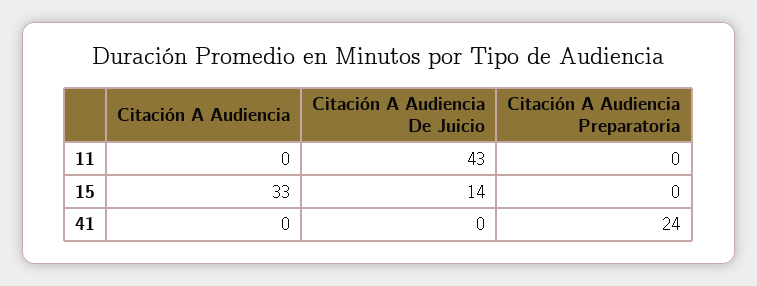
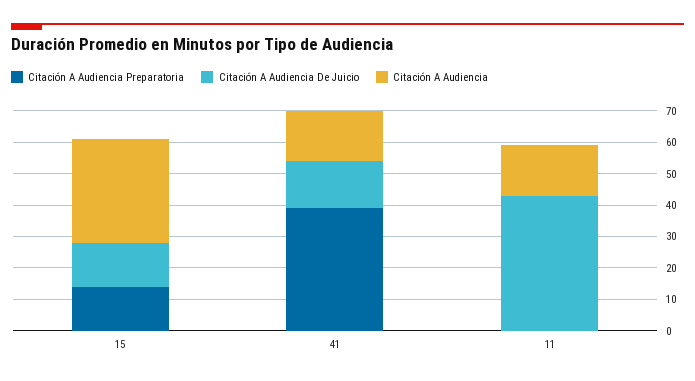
Citación A Audiencia, 11: 0 -> 15
Citación A Audiencia Preparatoria, 15: 0 -> 15
Citación A Audiencia, 41: 0 -> 15
Citación A Audiencia De Juicio, 41: 0 -> 15
Citación A Audiencia Preparatoria, 41: 24 -> 40

